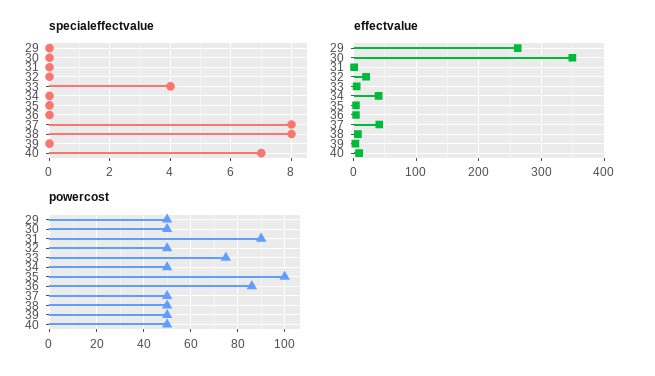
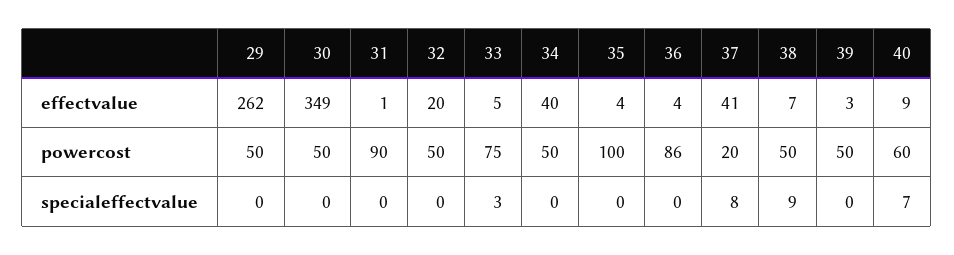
specialeffectvalue, 33: 4 -> 3
specialeffectvalue, 38: 8 -> 9
powercost, 37: 50 -> 20
powercost, 40: 50 -> 60

